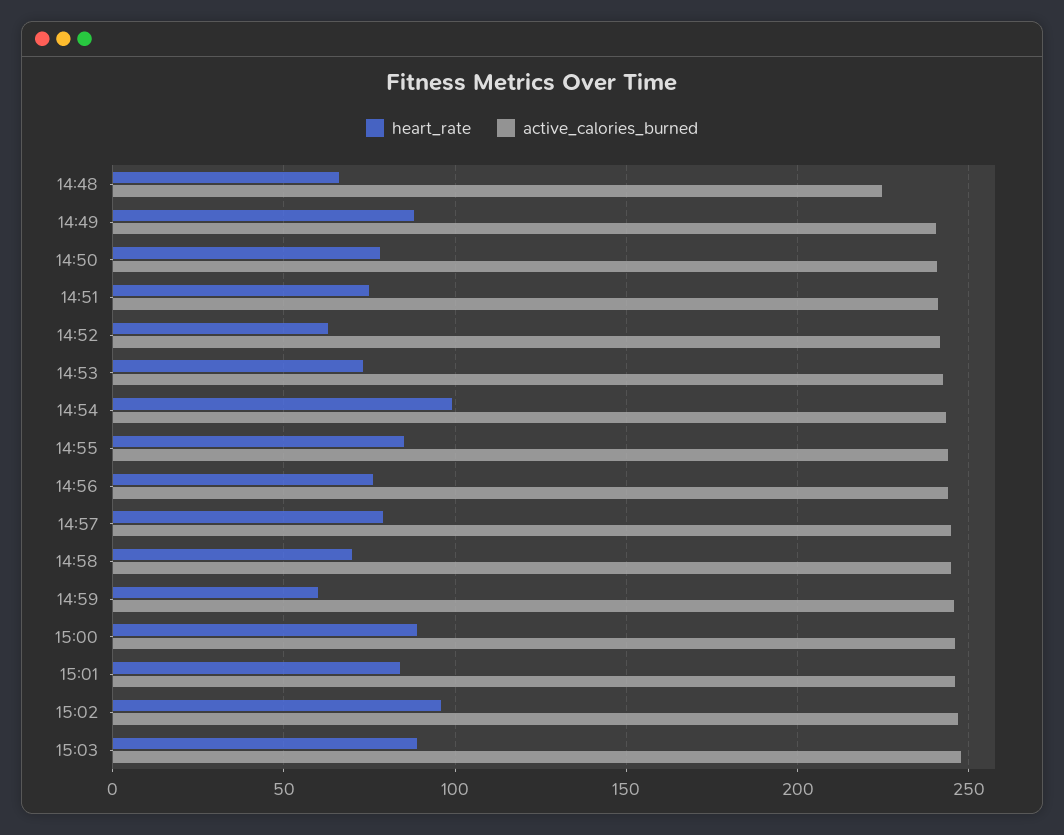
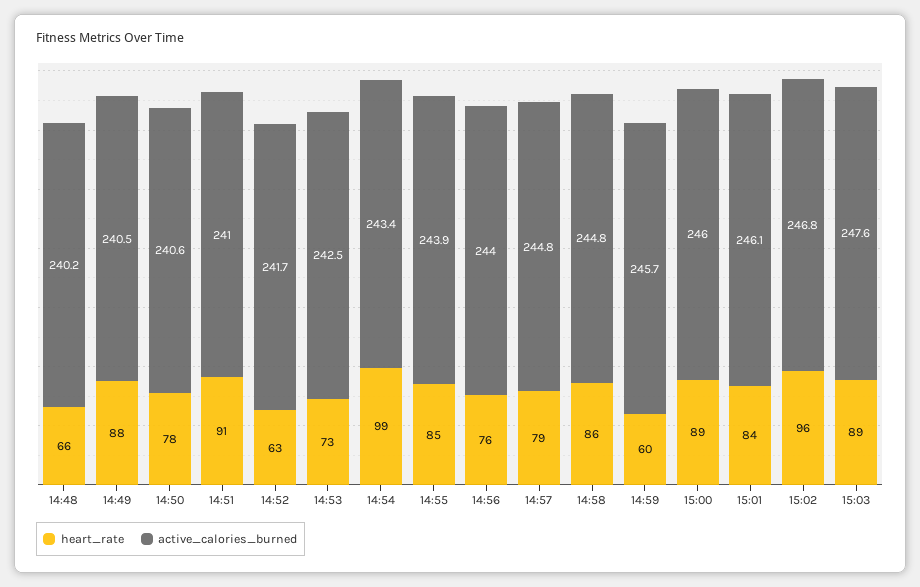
active_calories_burned, 14:48: 225 -> 240.2
heart_rate, 14:51: 75 -> 91
heart_rate, 14:58: 70 -> 86

